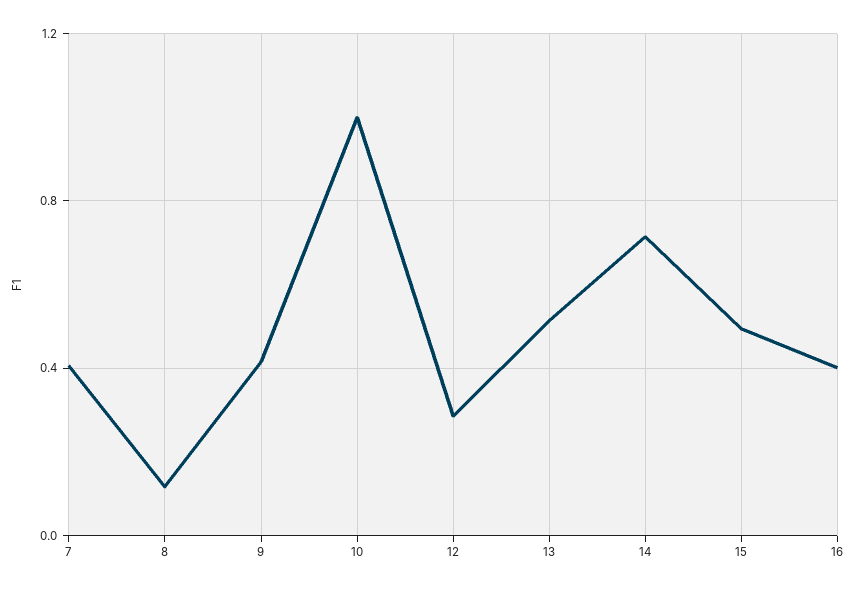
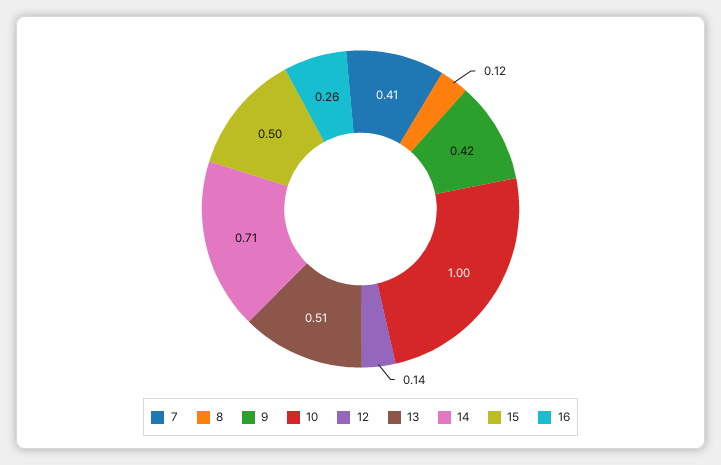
12: 0.3 -> 0.14
16: 0.4 -> 0.26

